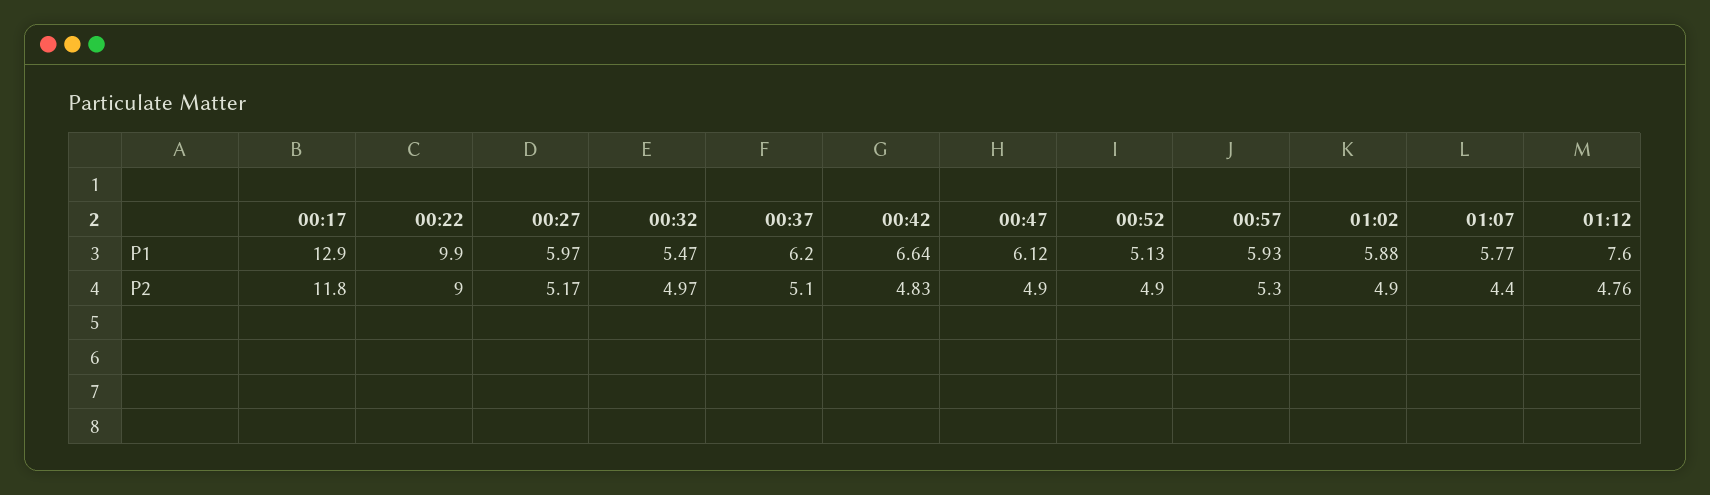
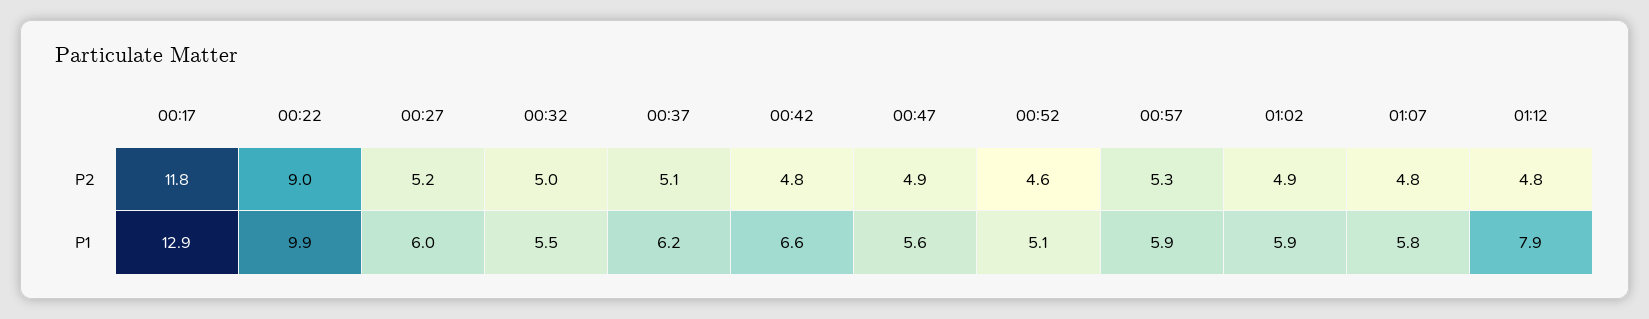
00:47, P1: 6.12 -> 5.6
01:12, P1: 7.6 -> 7.9
00:52, P2: 4.9 -> 4.6
01:07, P2: 4.4 -> 4.8

